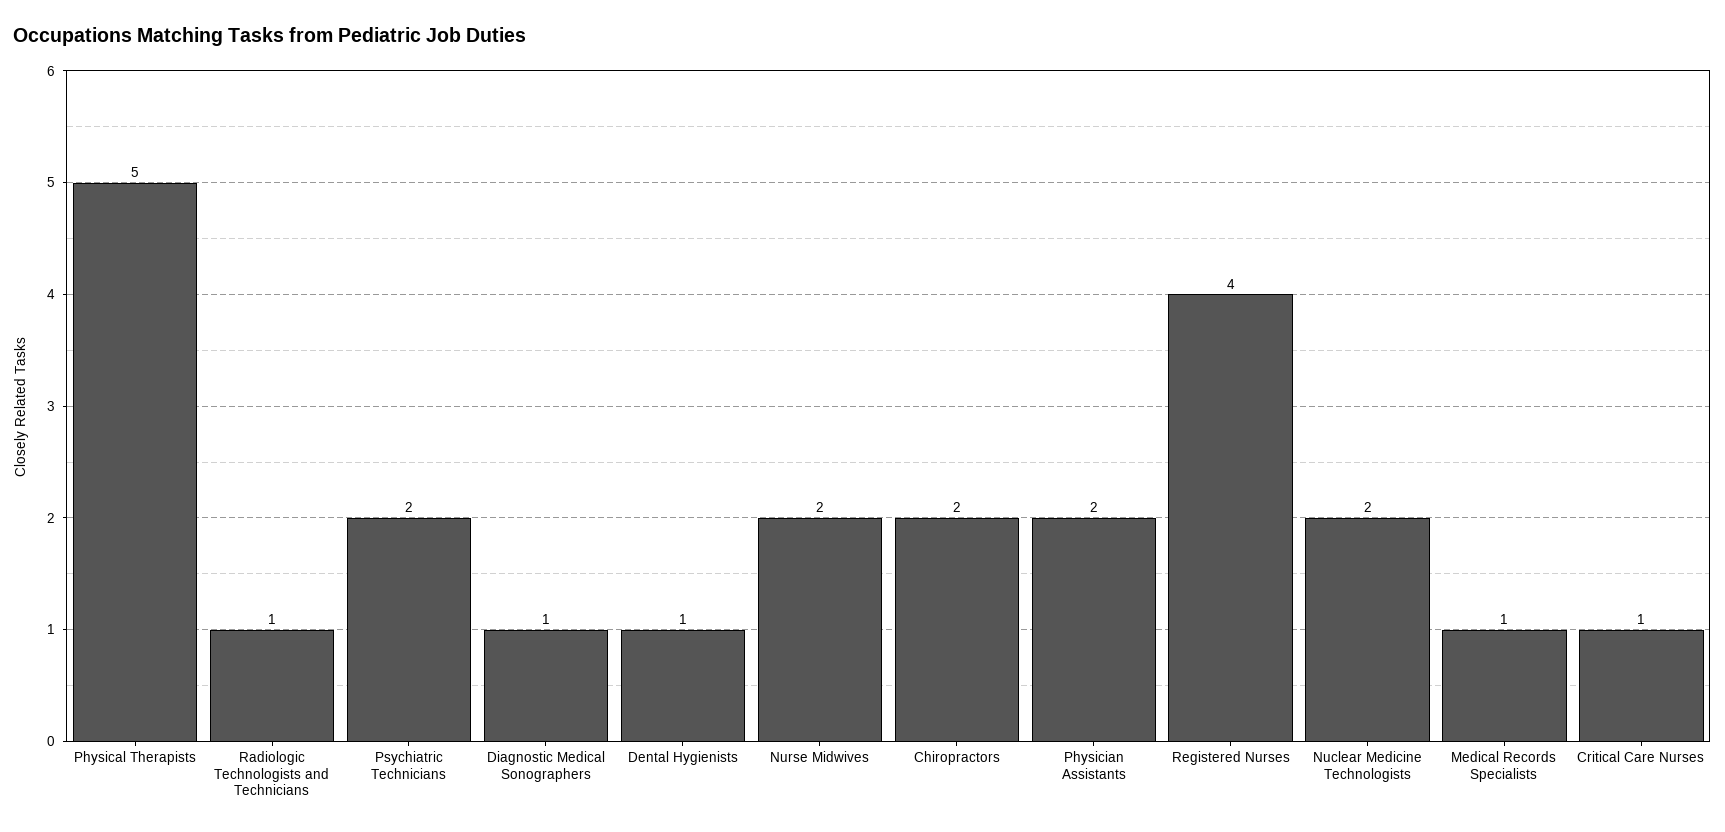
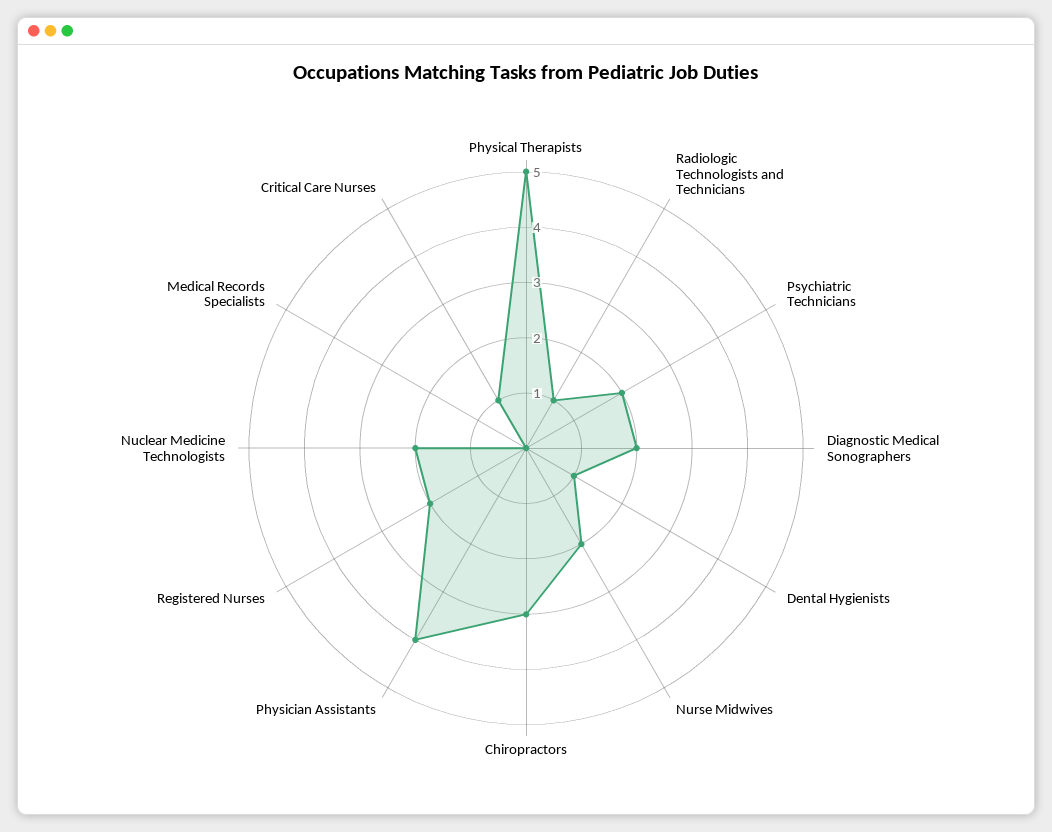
Diagnostic Medical Sonographers: 1 -> 2
Chiropractors: 2 -> 3
Physician Assistants: 2 -> 4
Registered Nurses: 4 -> 2
Medical Records Specialists: 1 -> 0

